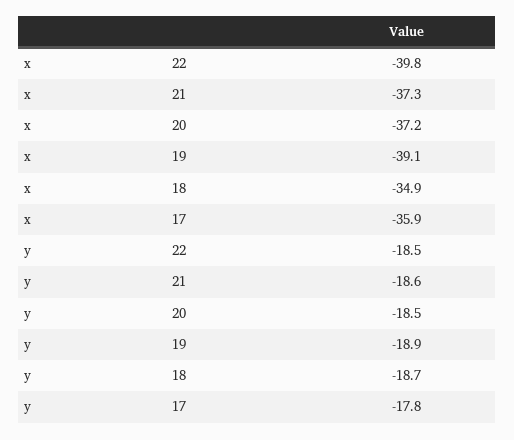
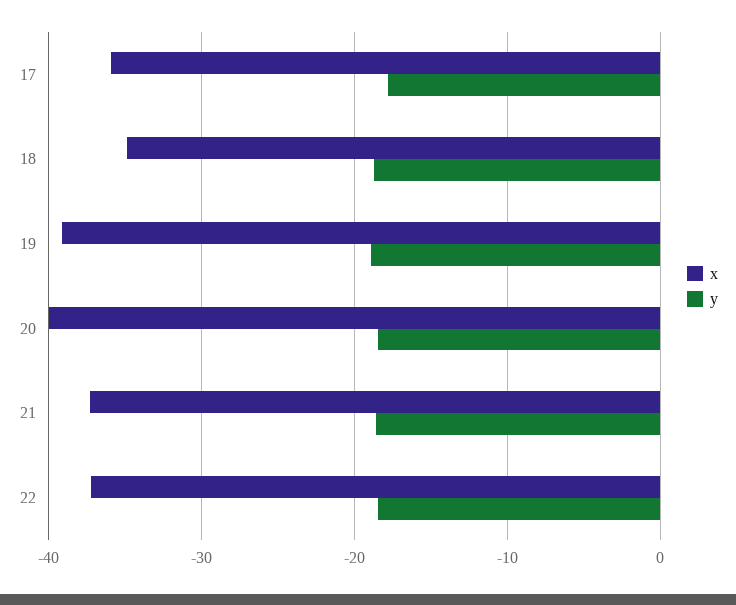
x, 22: -39.8 -> -37
x, 20: -37.2 -> -40

